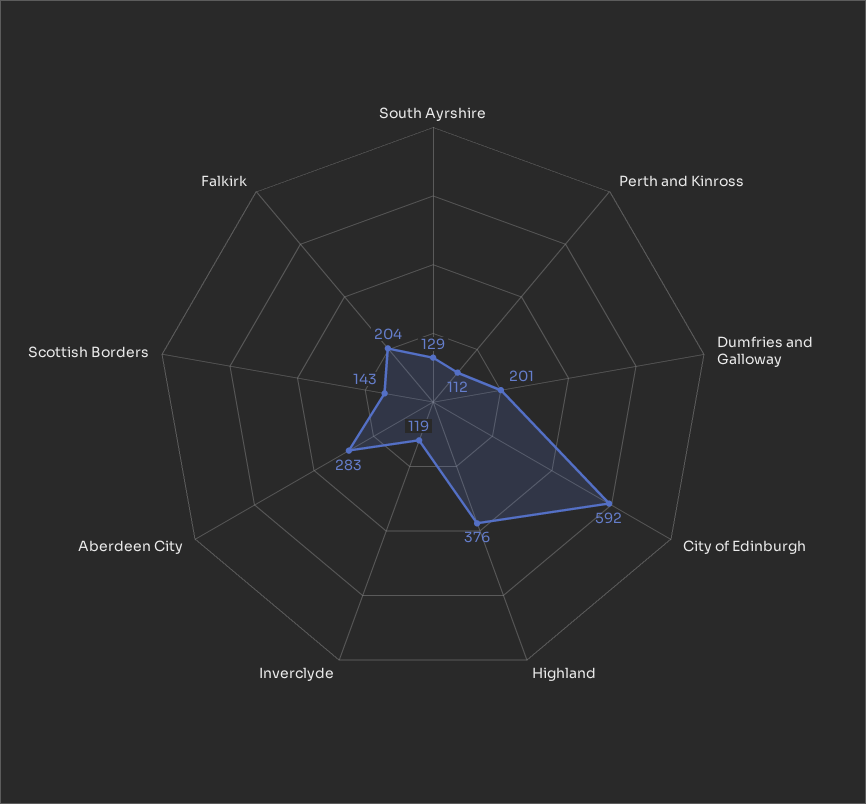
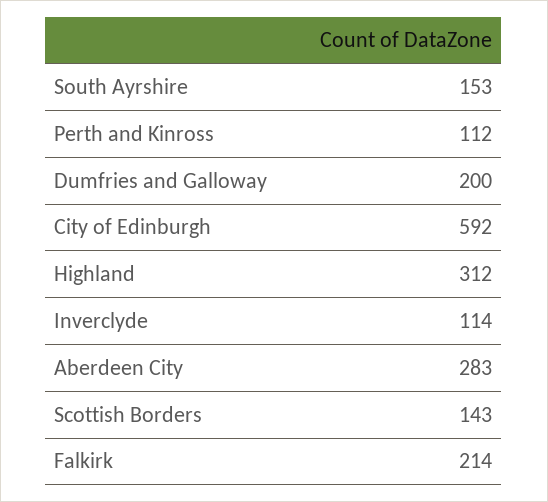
South Ayrshire: 129 -> 153
Dumfries and Galloway: 201 -> 200
Highland: 376 -> 312
Inverclyde: 119 -> 114
Falkirk: 204 -> 214

